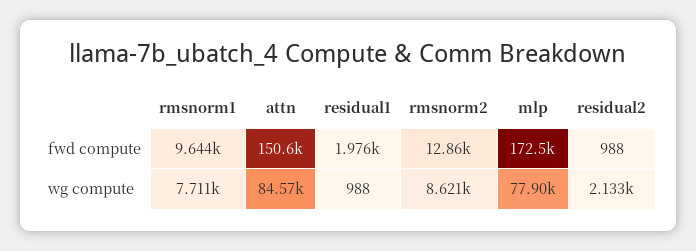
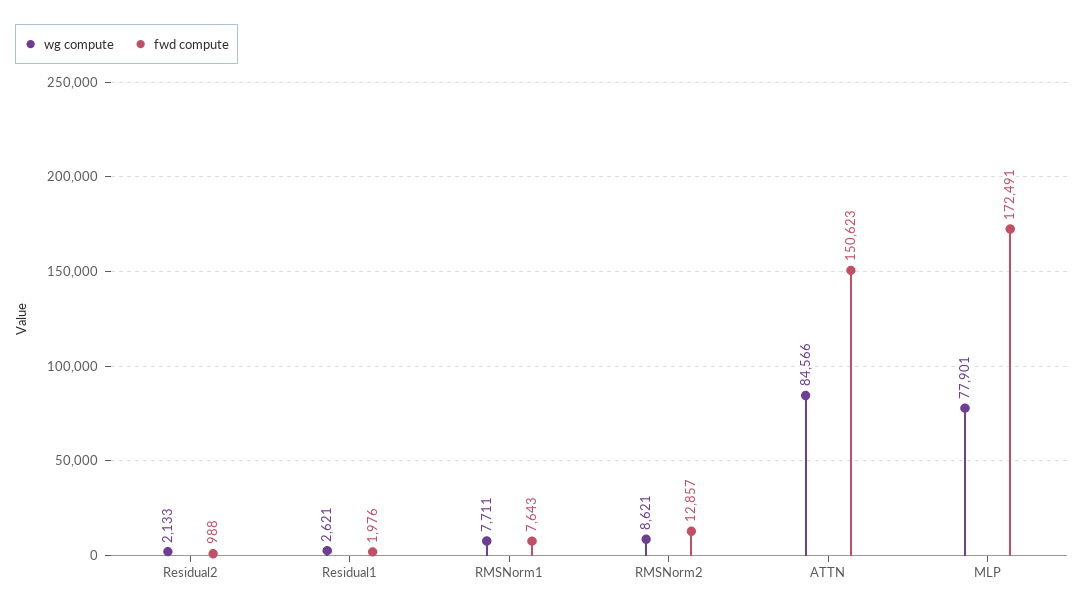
fwd compute, rmsnorm1: 9644 -> 7643
wg compute, residual1: 988 -> 2621

